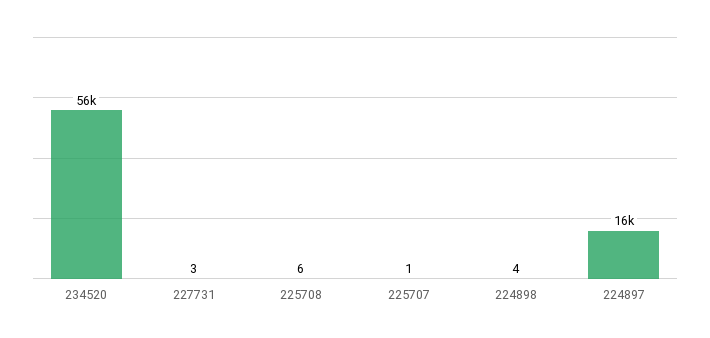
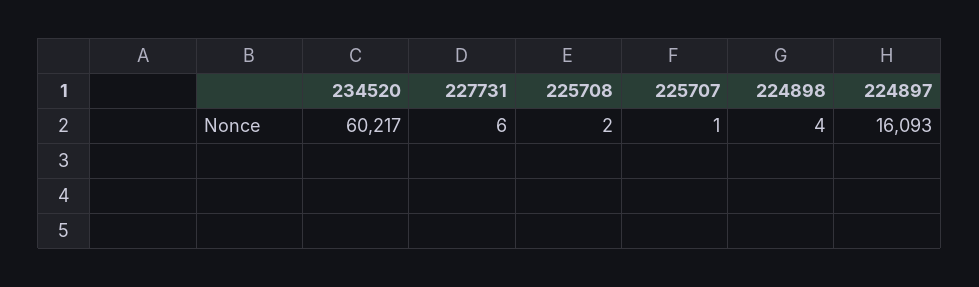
234520: 56000 -> 60217
227731: 3 -> 6
225708: 6 -> 2

